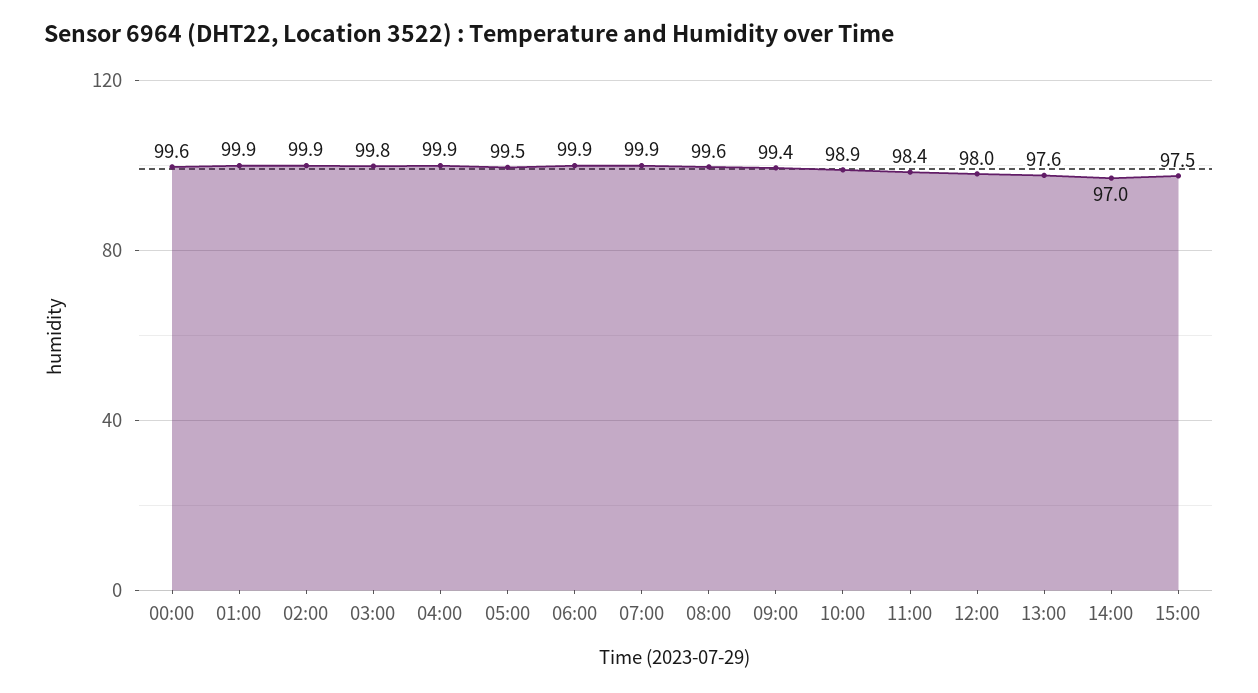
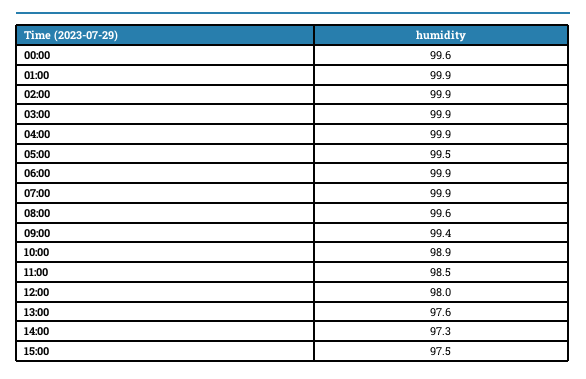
03:00: 99.8 -> 99.9
11:00: 98.4 -> 98.5
14:00: 97 -> 97.3

